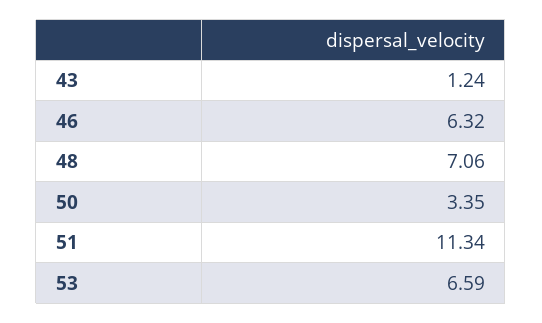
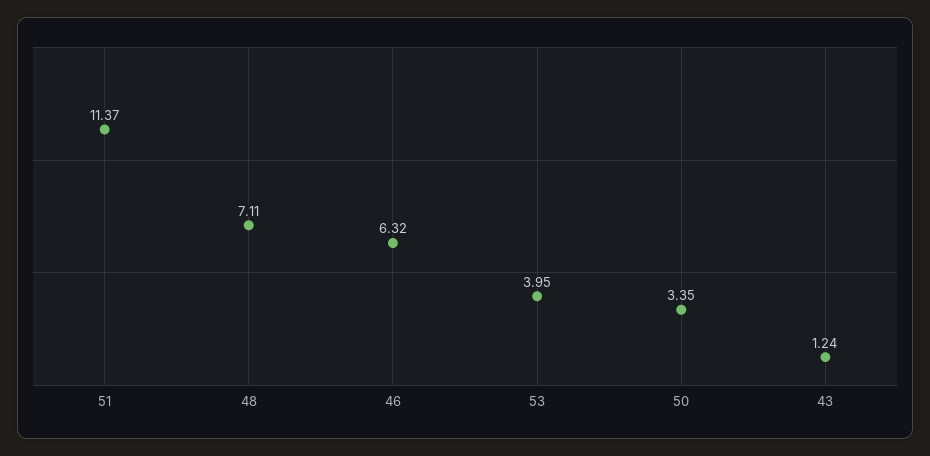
48: 7.06 -> 7.11
51: 11.34 -> 11.37
53: 6.59 -> 3.95

